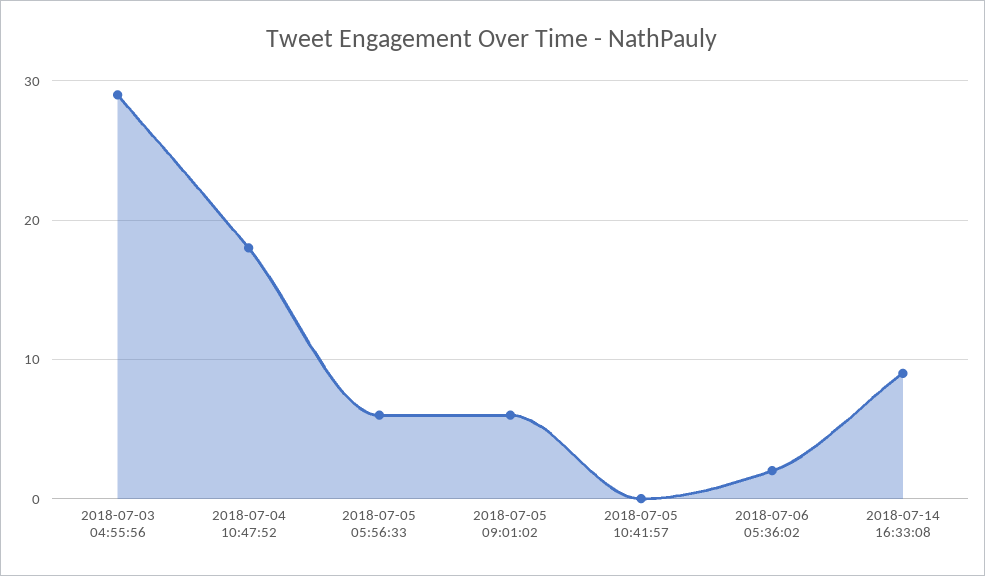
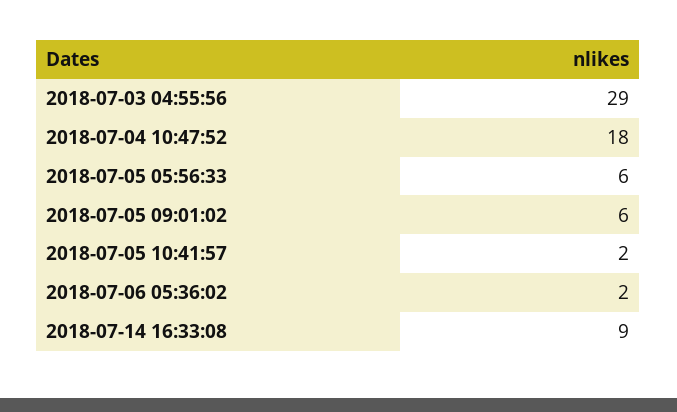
2018-07-05 10:41:57: 0 -> 2

